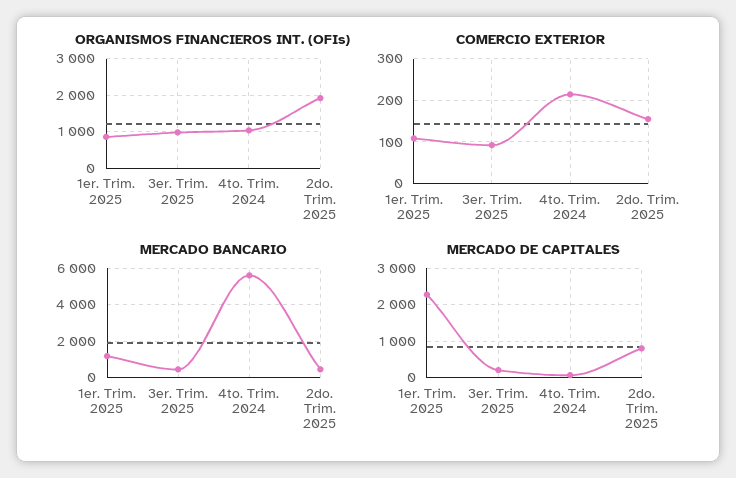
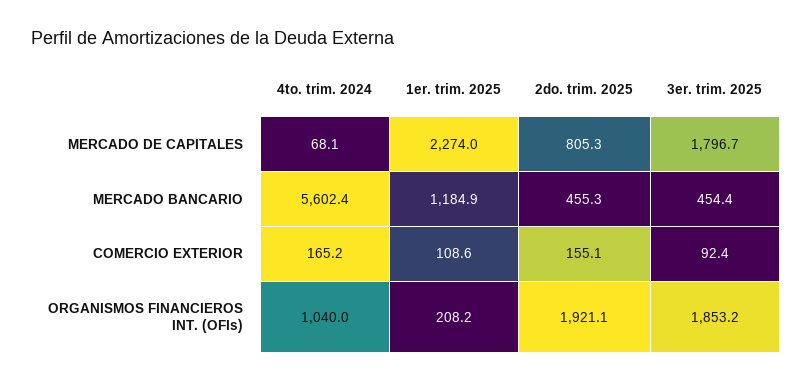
ORGANISMOS FINANCIEROS INT. (OFIs), 1er. Trim. 2025: 800 -> 208.2
ORGANISMOS FINANCIEROS INT. (OFIs), 3er. Trim. 2025: 1000 -> 1853.2
COMERCIO EXTERIOR, 4to. Trim. 2024: 220 -> 165.2
MERCADO DE CAPITALES, 3er. Trim. 2025: 200 -> 1796.7

